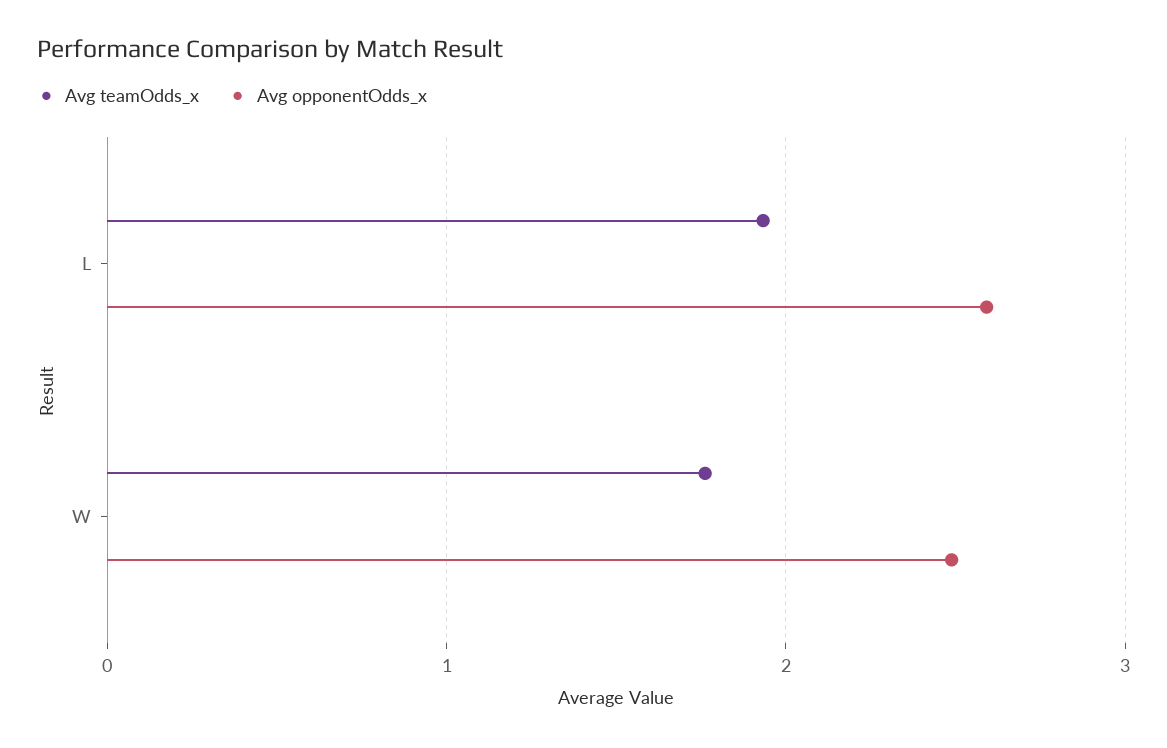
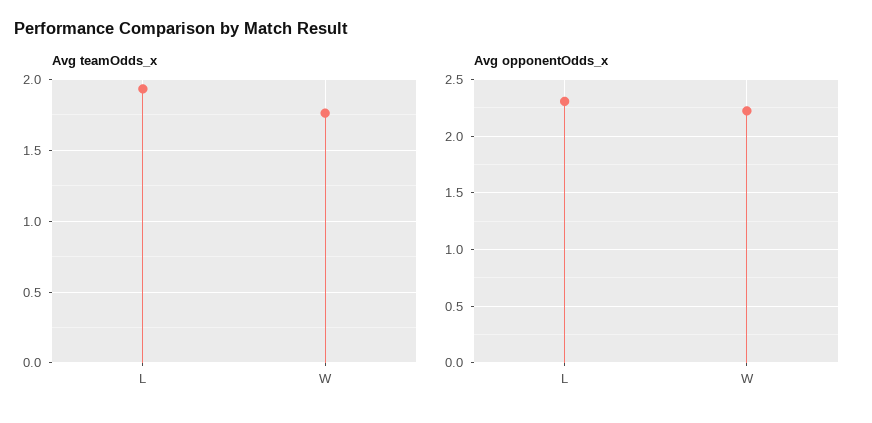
Avg opponentOdds_x, L: 2.6 -> 2.3
Avg opponentOdds_x, W: 2.5 -> 2.2

